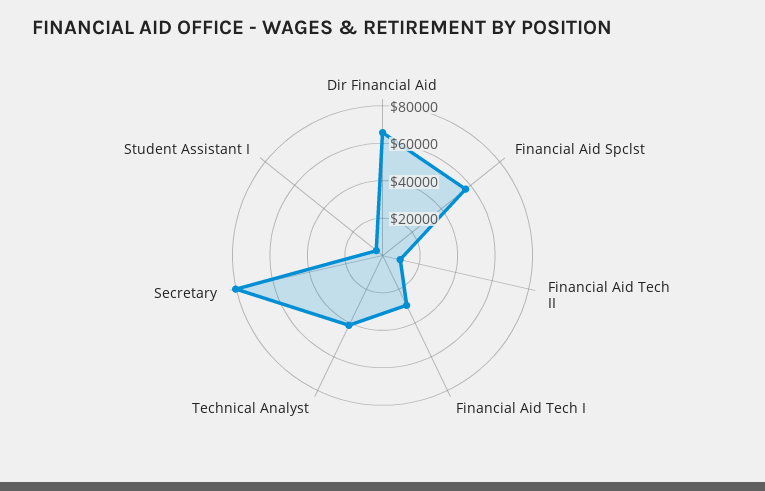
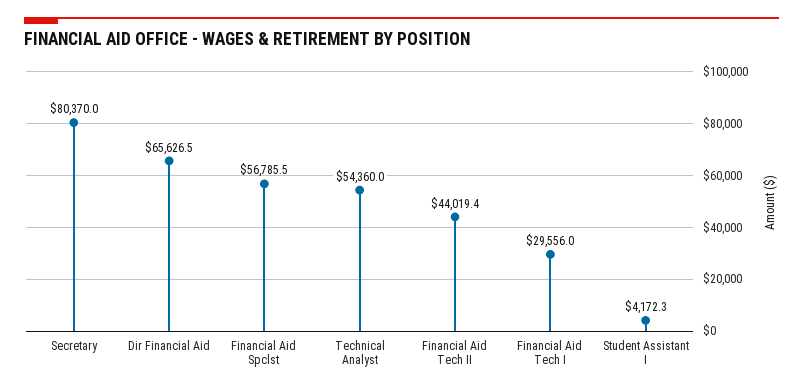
Financial Aid Tech II: 10000 -> 44019.4
Technical Analyst: 40000 -> 54360

